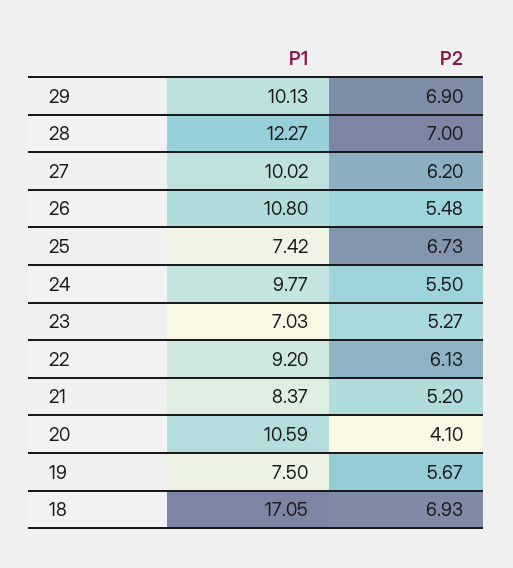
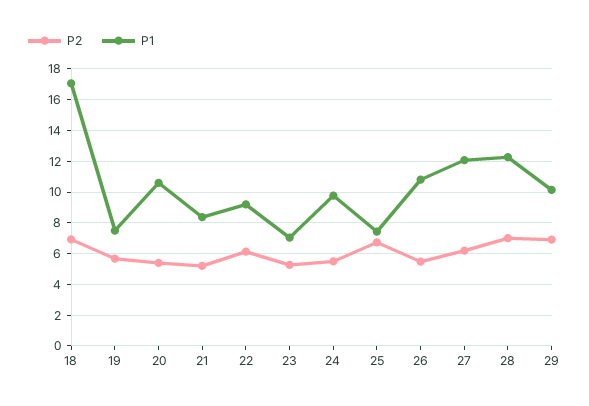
P1, 27: 10.02 -> 12
P2, 20: 4.1 -> 5.5

